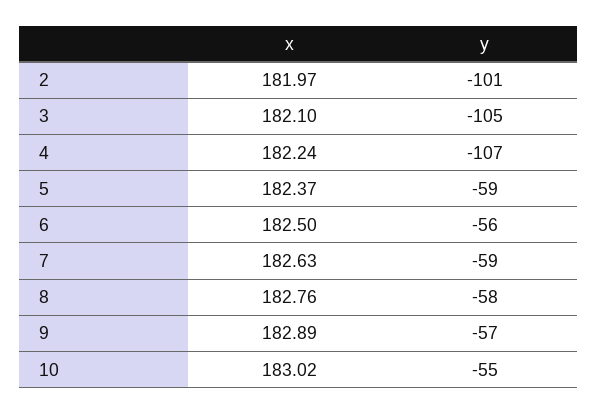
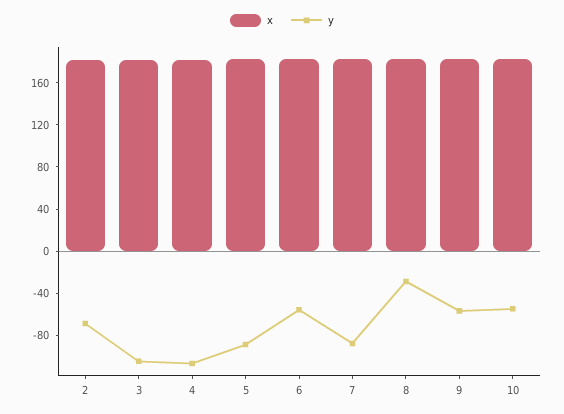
y, 2: -101 -> -70
y, 5: -59 -> -90
y, 7: -59 -> -90
y, 8: -58 -> -30

